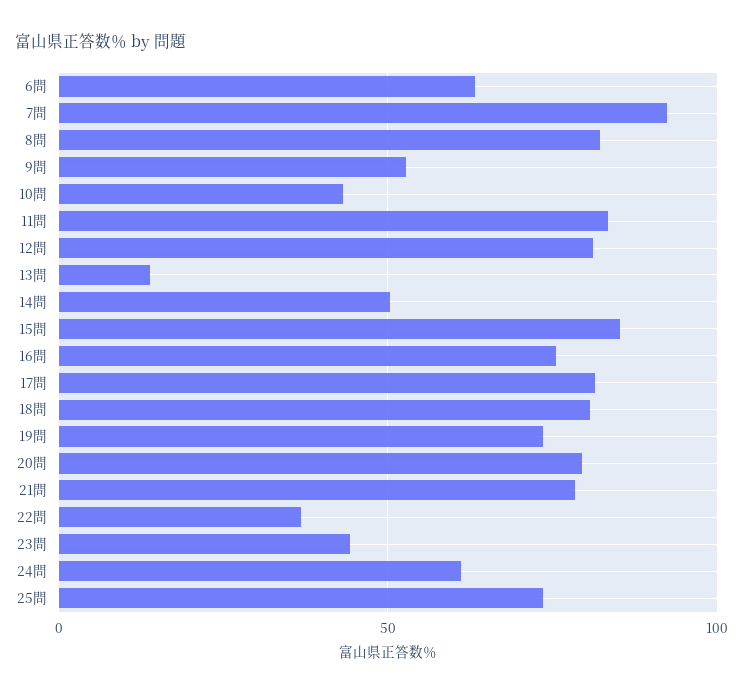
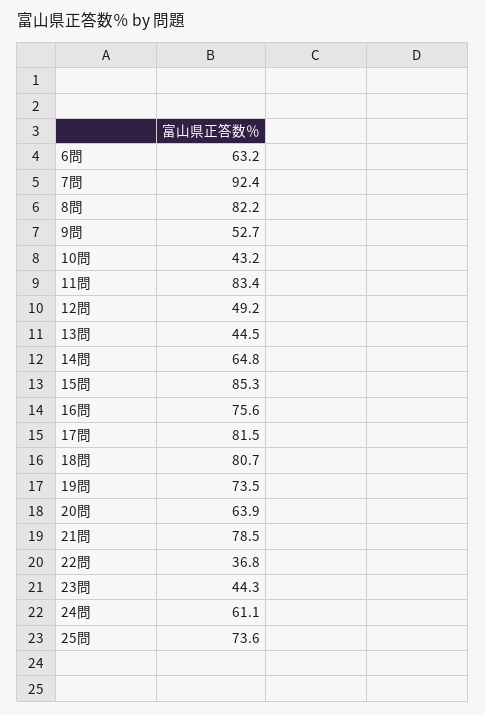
12問: 80 -> 49.2
13問: 15 -> 44.5
14問: 50 -> 64.8
20問: 80 -> 63.9

